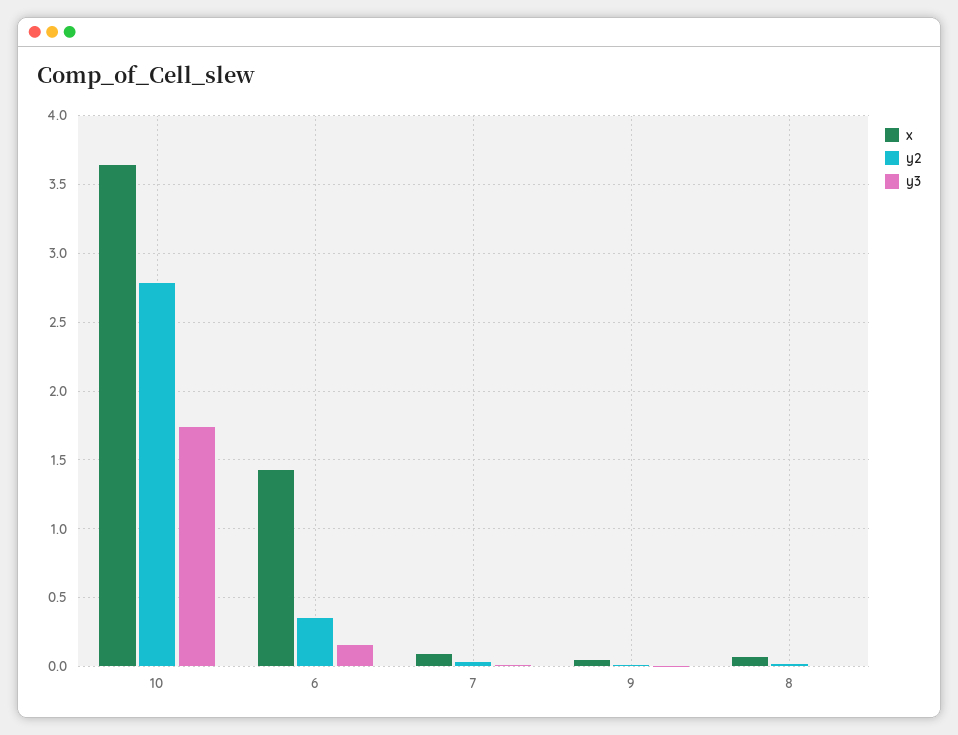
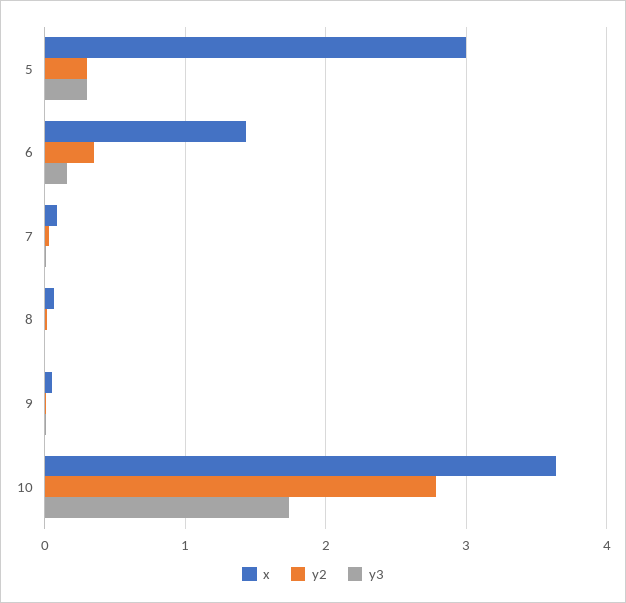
x, 5: none -> 3
y2, 5: none -> 0.3
y3, 5: none -> 0.3

